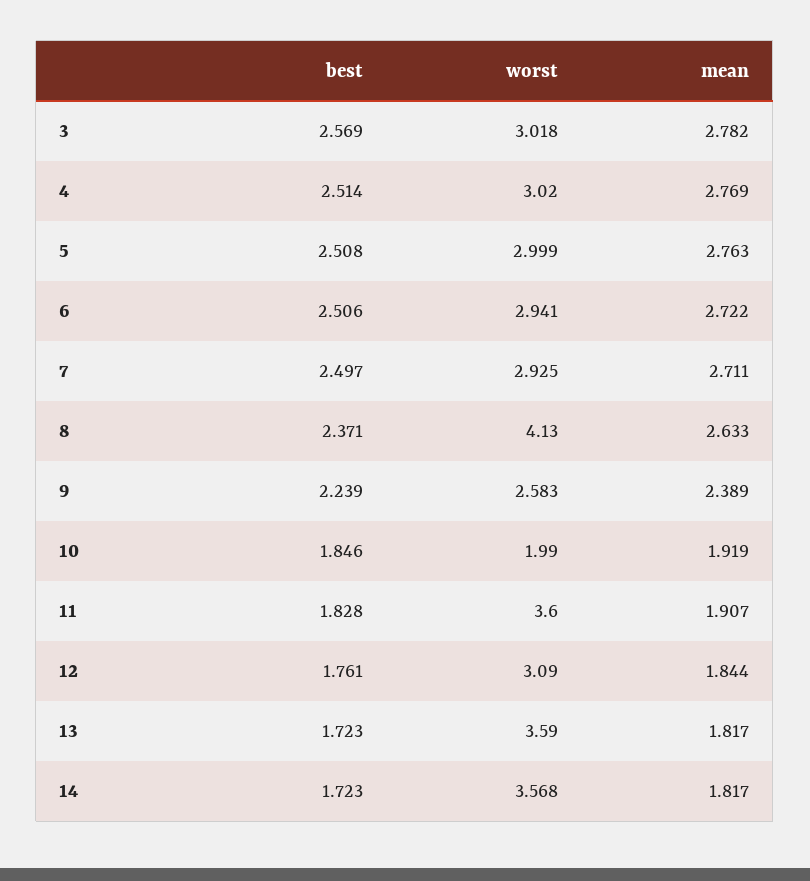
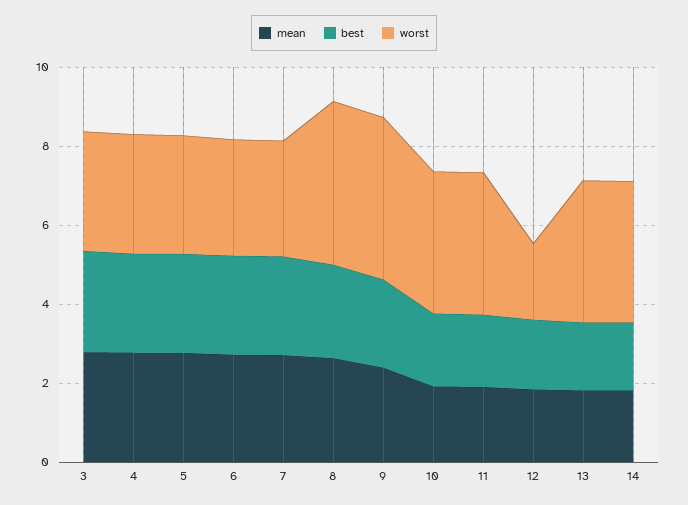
worst, 9: 2.583 -> 4
worst, 10: 1.99 -> 3.5
worst, 12: 3.09 -> 2

